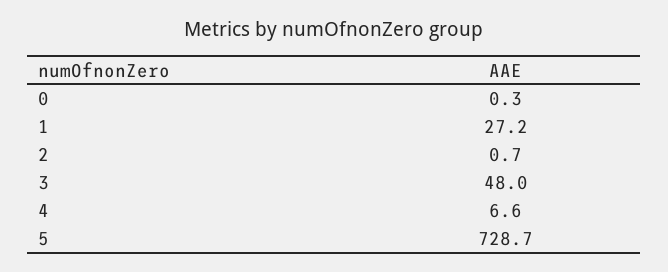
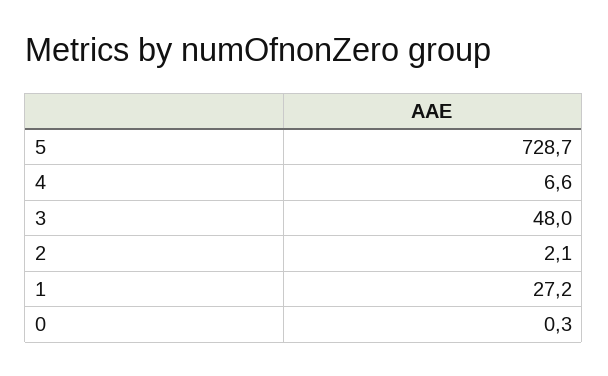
2: 0.7 -> 2.1

